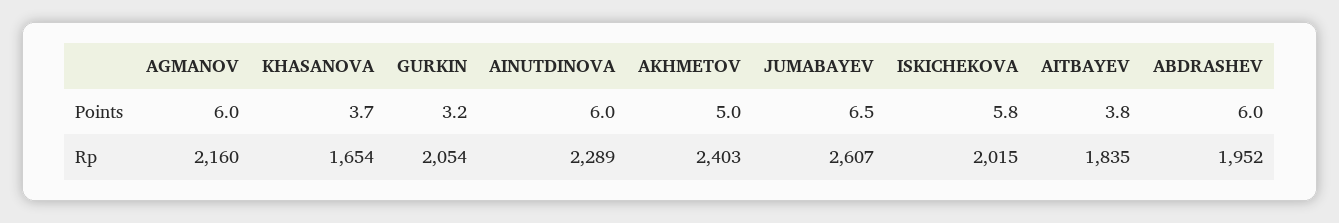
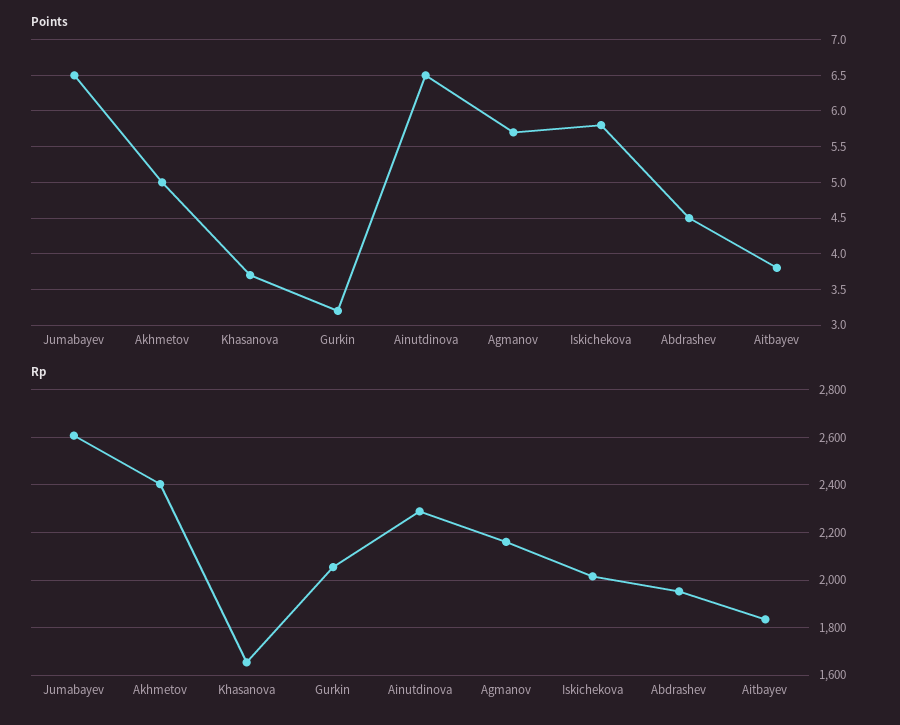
Points, AGMANOV: 6 -> 5.7
Points, AINUTDINOVA: 6 -> 6.5
Points, ABDRASHEV: 6 -> 4.5

